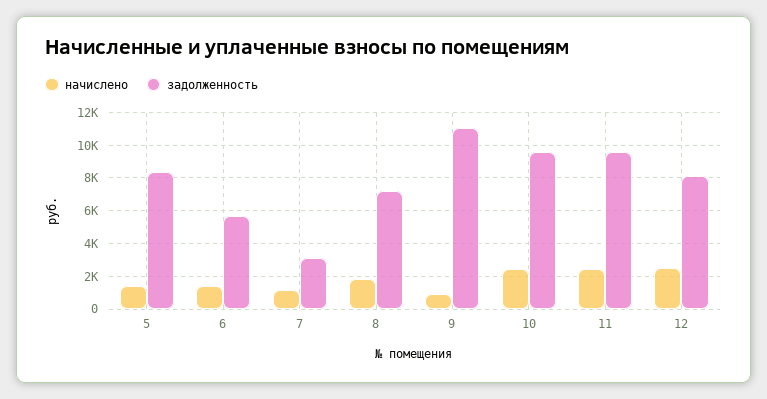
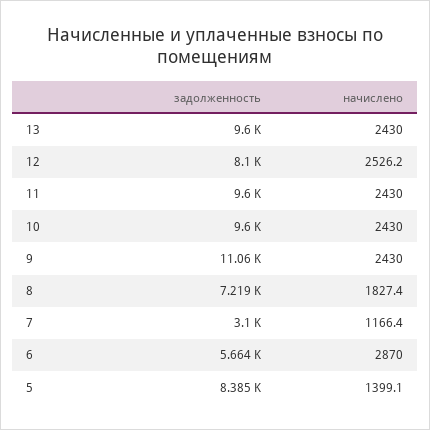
начислено, 6: 1500 -> 2870
начислено, 9: 1000 -> 2430
задолженность, 13: none -> 9600
начислено, 13: none -> 2430

